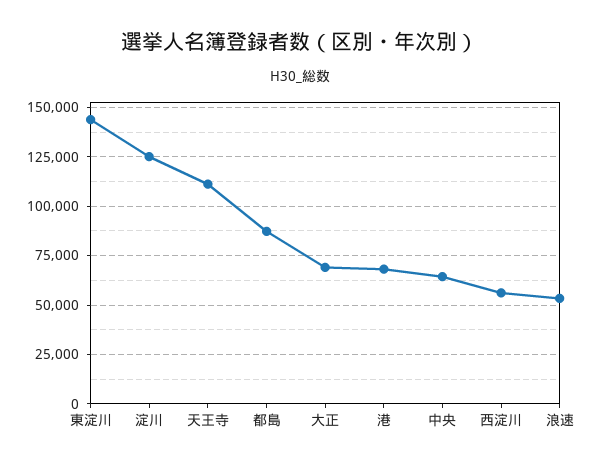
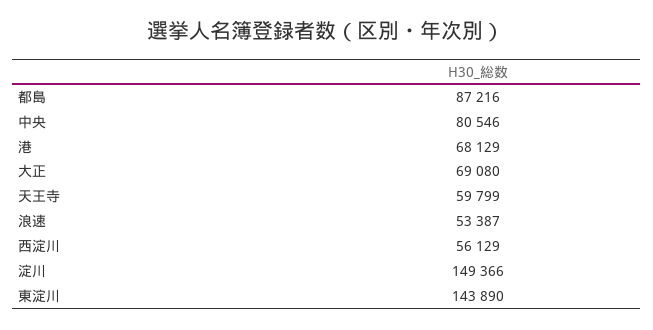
淀川: 125000 -> 149366
天王寺: 110000 -> 59799
中央: 65000 -> 80546

